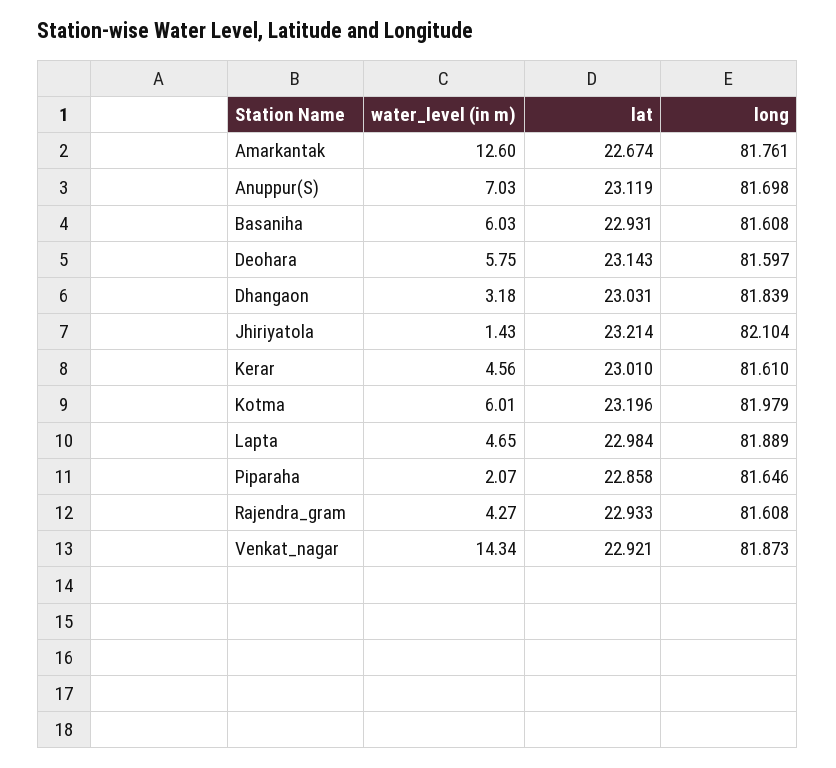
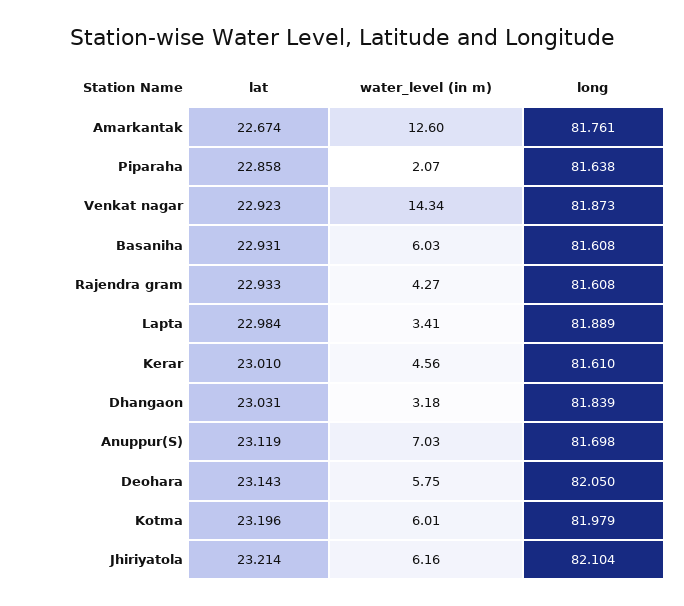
long, Deohara: 81.597 -> 82.05
water_level (in m), Jhiriyatola: 1.43 -> 6.16
water_level (in m), Lapta: 4.65 -> 3.41
long, Piparaha: 81.646 -> 81.638
lat, Venkat_nagar: 22.921 -> 22.923

